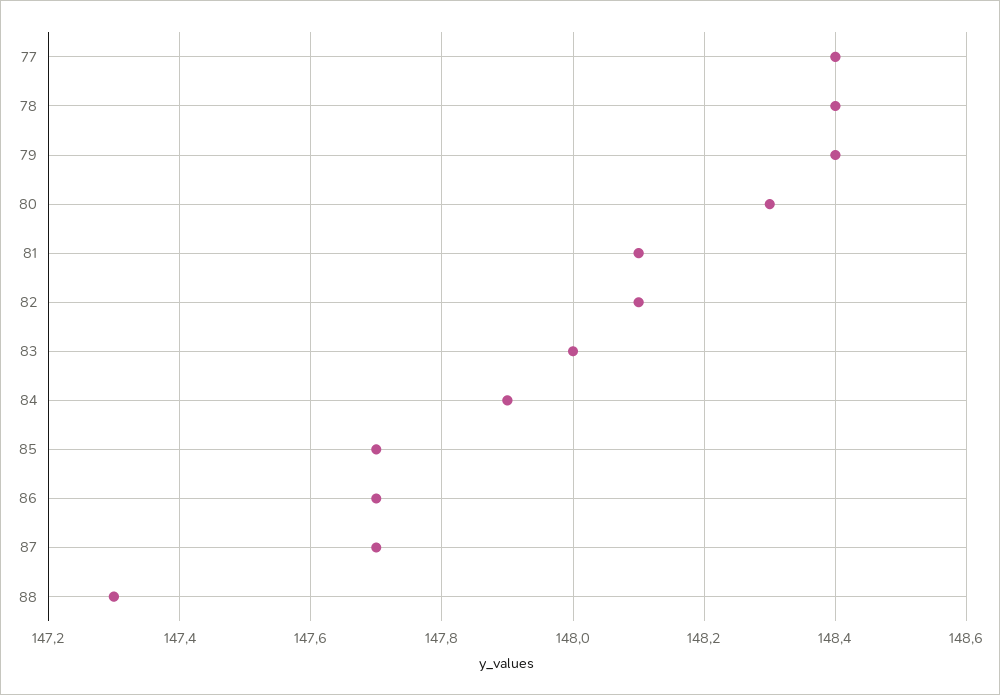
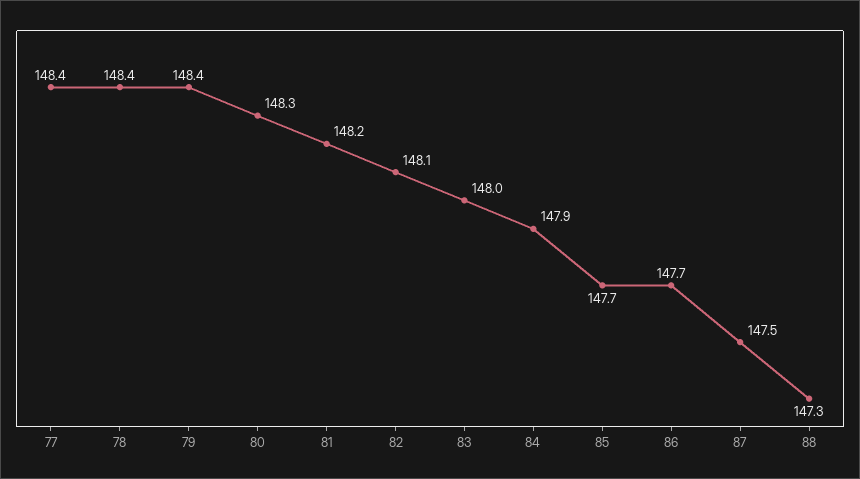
81: 148.1 -> 148.2
87: 147.7 -> 147.5

